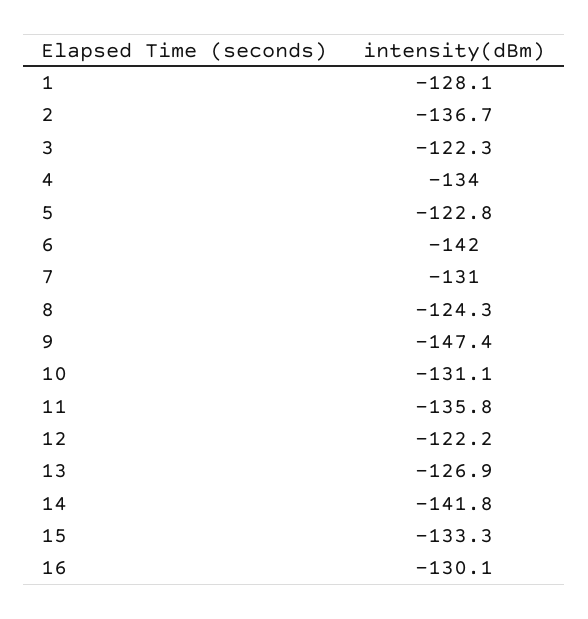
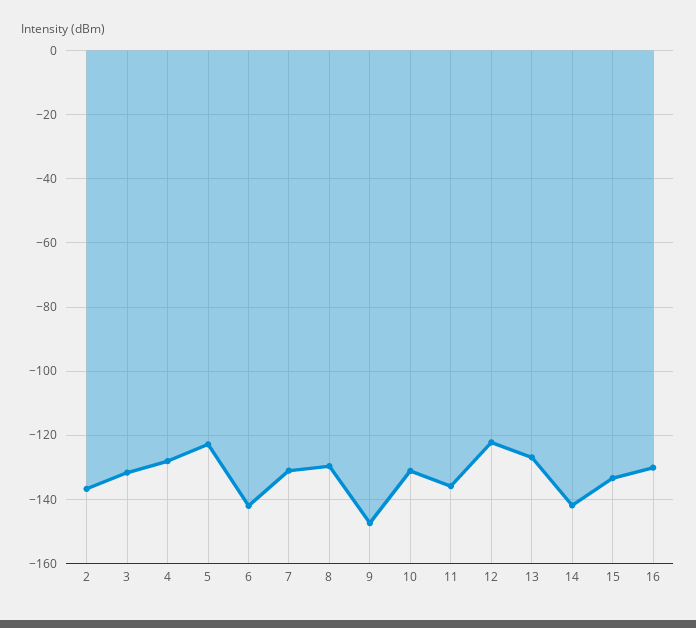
1: -128.1 -> none
3: -122.3 -> -132
4: -134 -> -128
8: -124.3 -> -130

